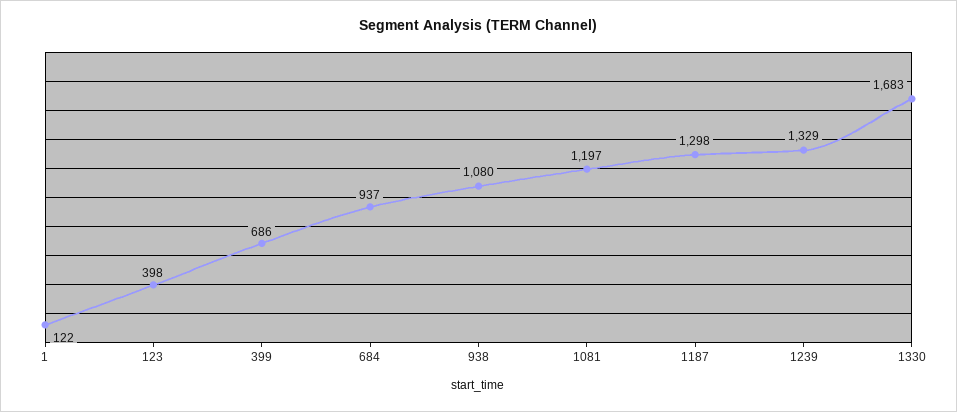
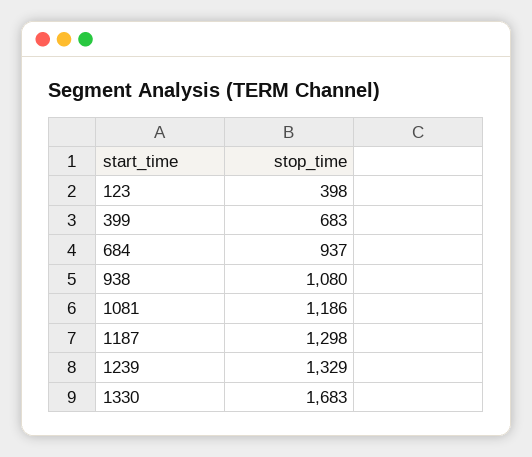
1: 122 -> none
399: 686 -> 683
1081: 1197 -> 1186

